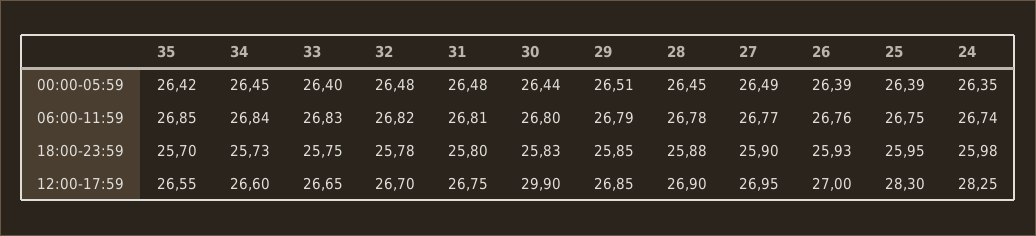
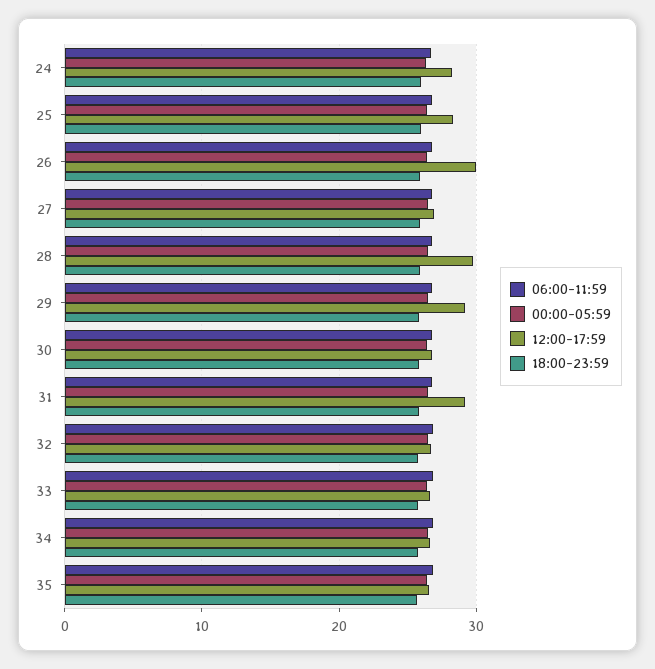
12:00-17:59, 31: 26.75 -> 29
12:00-17:59, 30: 29.9 -> 27
12:00-17:59, 29: 26.85 -> 29
12:00-17:59, 28: 26.9 -> 30
12:00-17:59, 26: 27 -> 30

